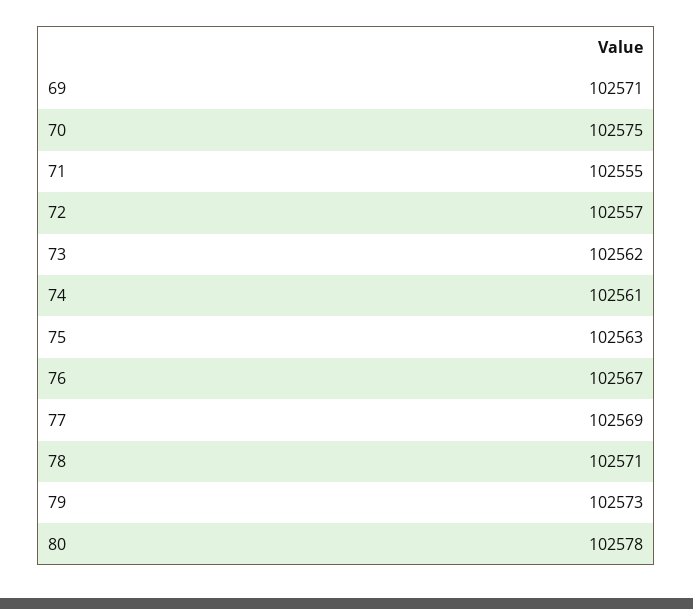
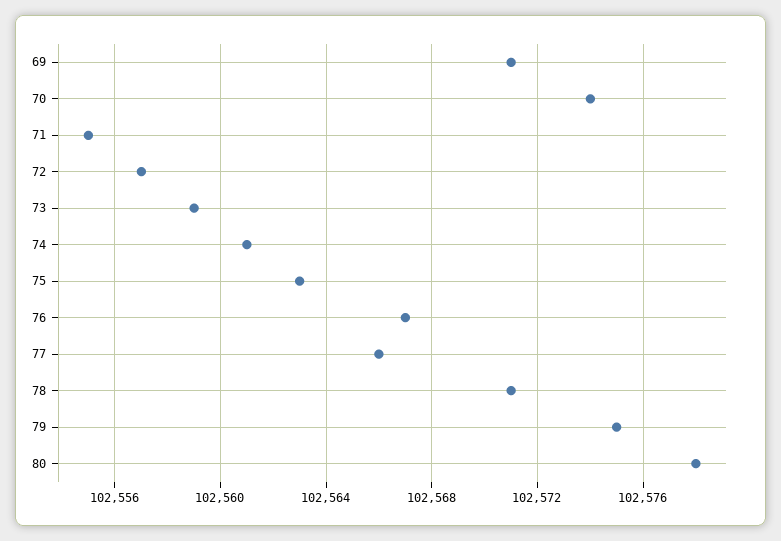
70: 102575 -> 102574
73: 102562 -> 102559
77: 102569 -> 102566
79: 102573 -> 102575

